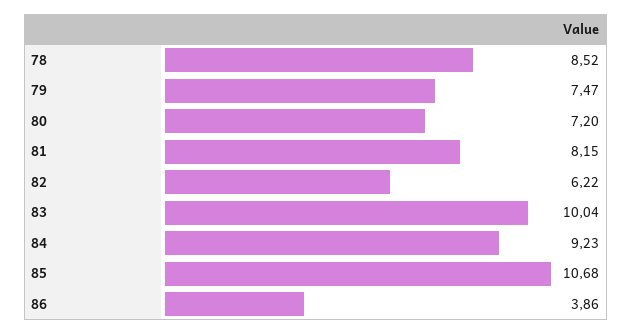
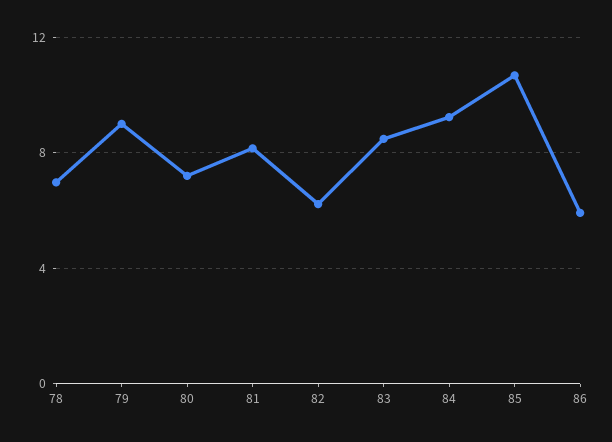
78: 8.52 -> 7
79: 7.47 -> 9
83: 10.04 -> 8.5
86: 3.86 -> 6

